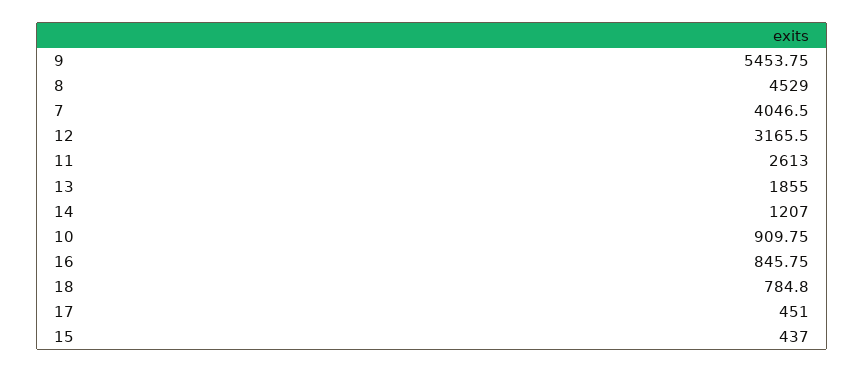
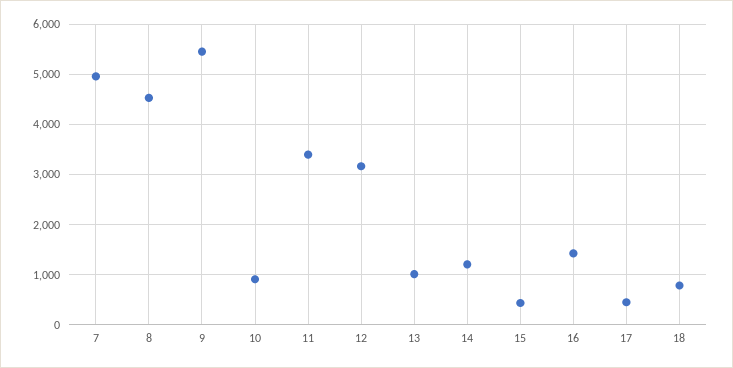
7: 4046.5 -> 5000
11: 2613 -> 3400
13: 1855 -> 1000
16: 845.75 -> 1400

